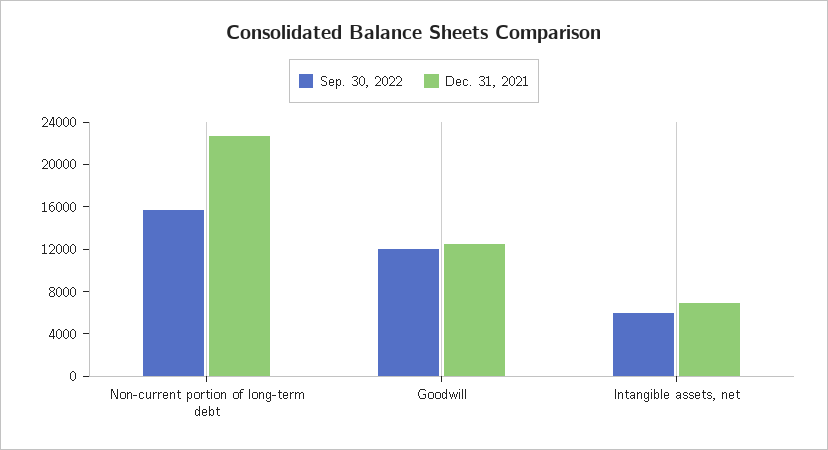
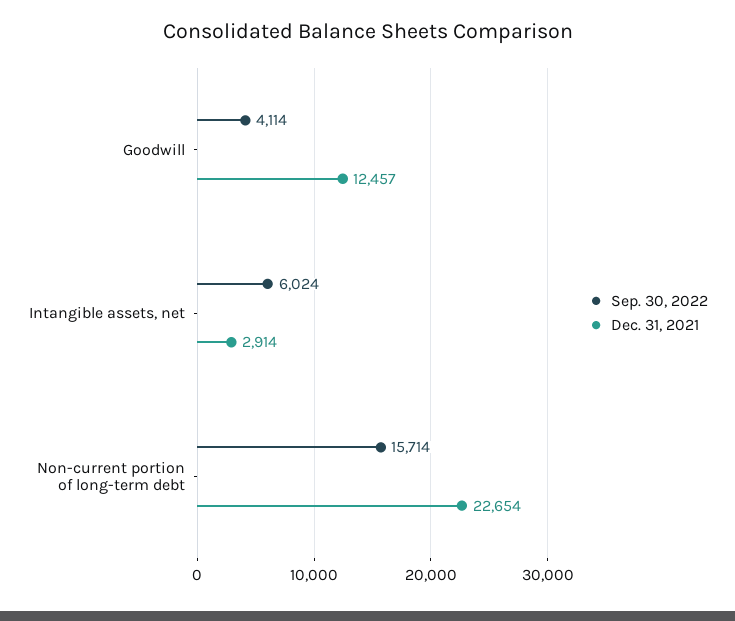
Sep. 30, 2022, Goodwill: 12000 -> 4114
Dec. 31, 2021, Intangible assets, net: 7000 -> 2914

